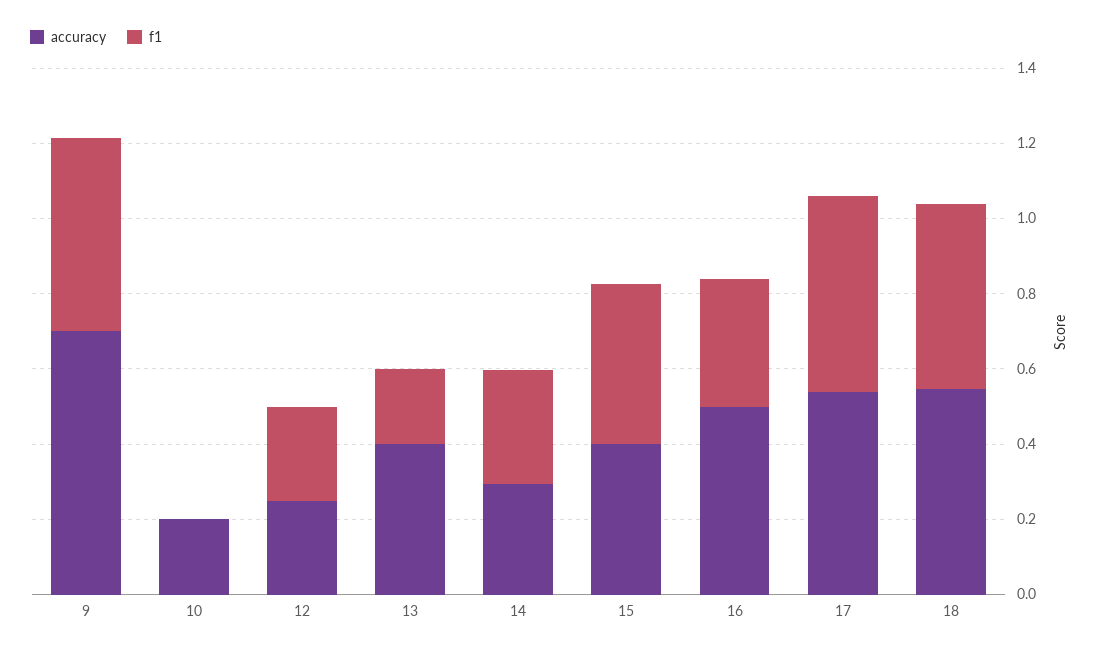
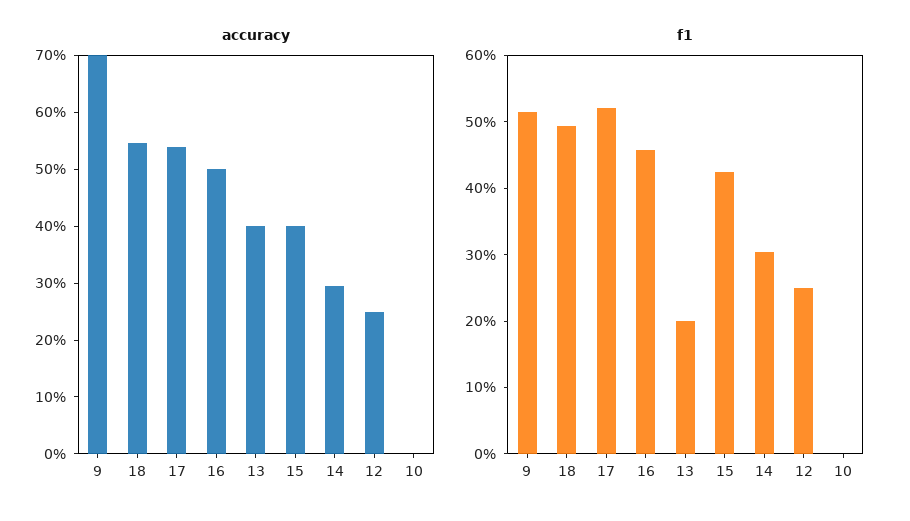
accuracy, 10: 0.2 -> 0
f1, 16: 0.35 -> 0.46

